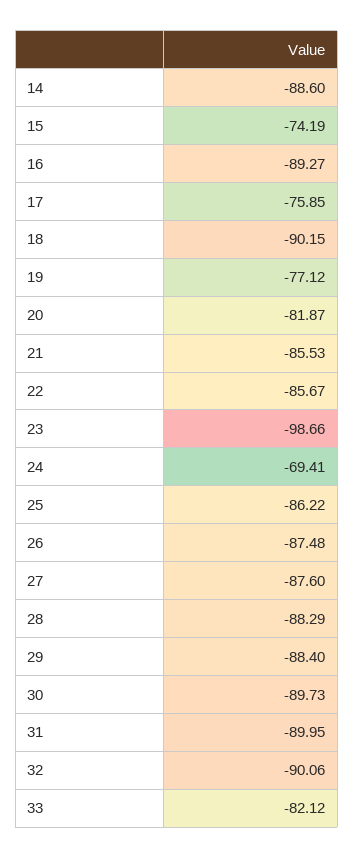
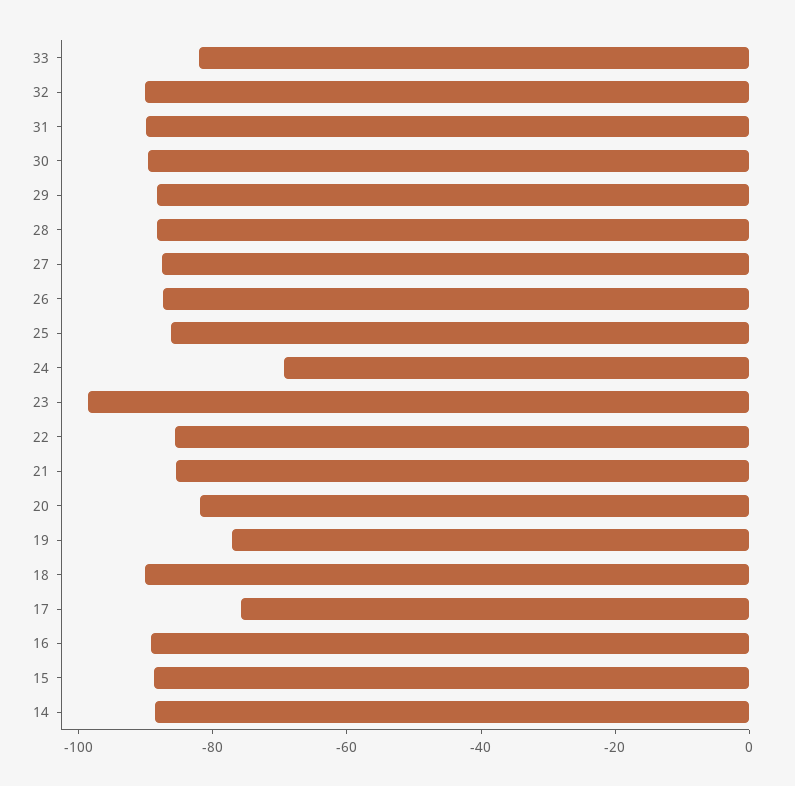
15: -74.19 -> -90

